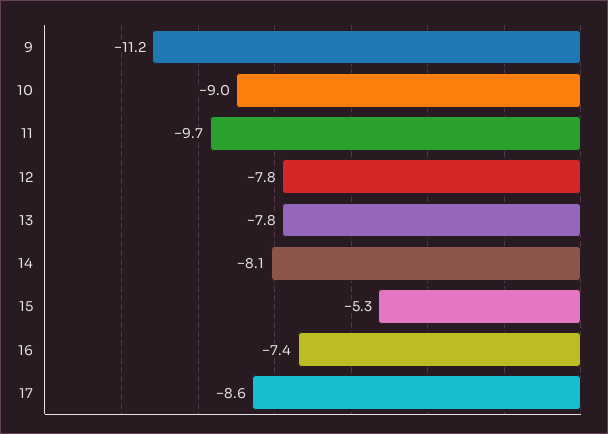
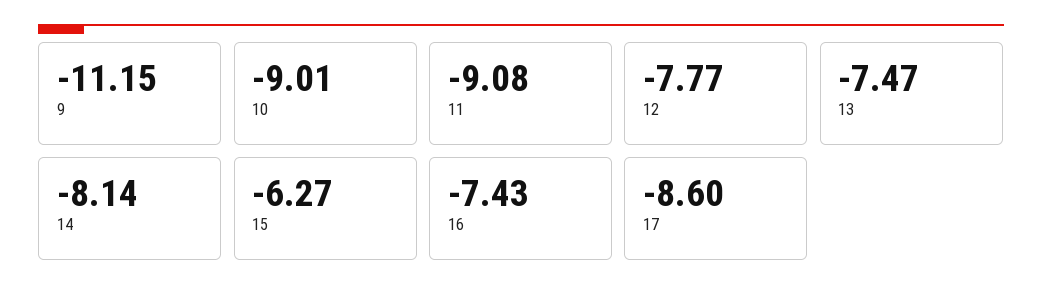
11: -9.7 -> -9.08
13: -7.8 -> -7.47
15: -5.3 -> -6.27

